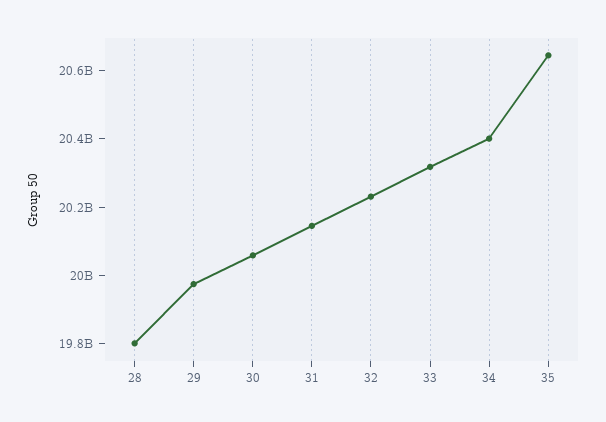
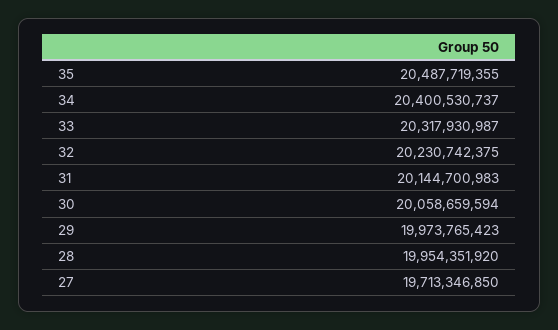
28: 19800000000 -> 19954351920
35: 20650000000 -> 20487719355
27: none -> 19713346850

